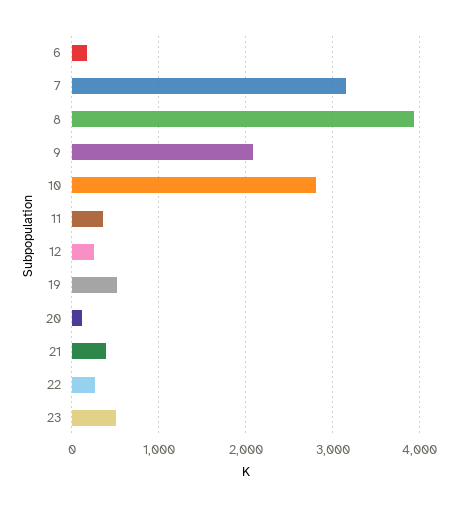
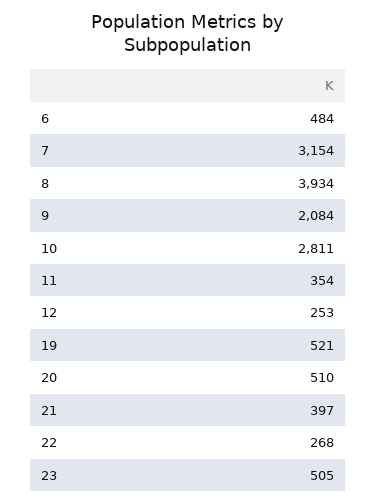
6: 200 -> 484
20: 100 -> 510

